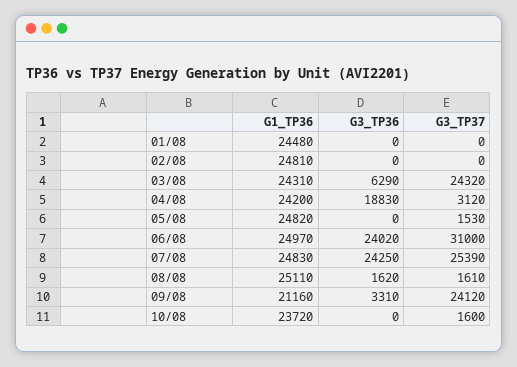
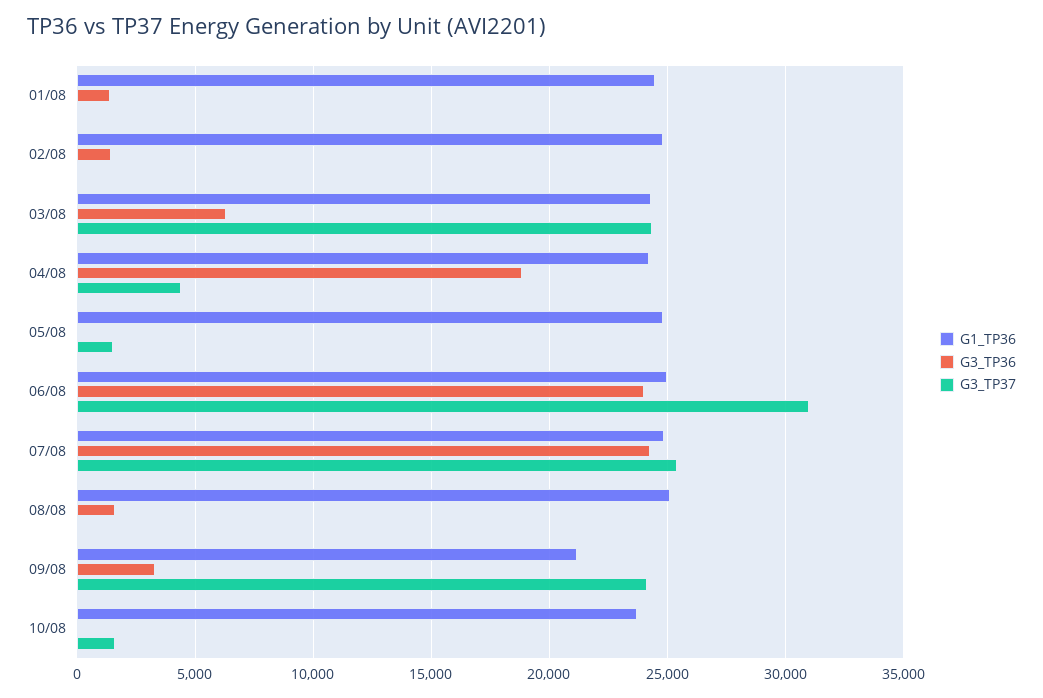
G3_TP36, 01/08: 0 -> 1500
G3_TP36, 02/08: 0 -> 1500
G3_TP37, 04/08: 3120 -> 4500
G3_TP37, 08/08: 1610 -> 0

